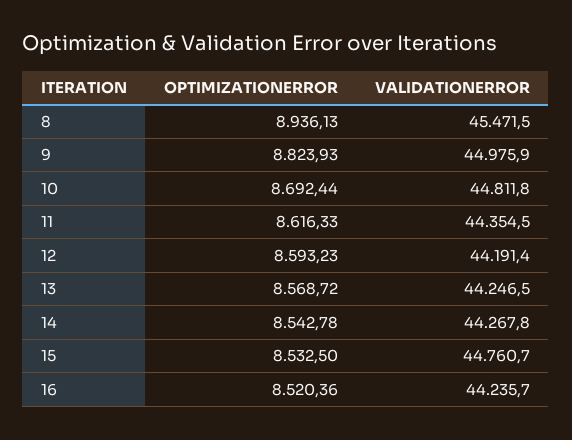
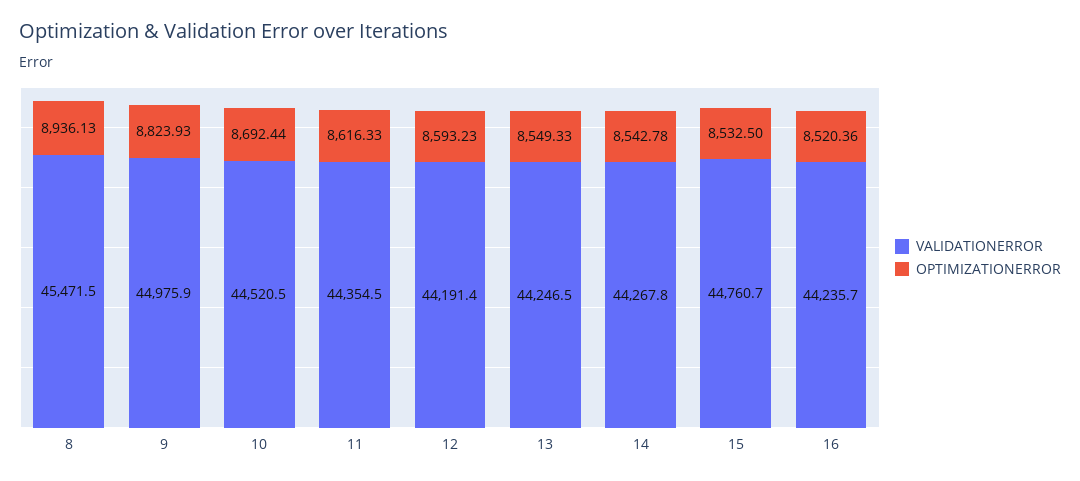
VALIDATIONERROR, 10: 44811.8 -> 44520.5
OPTIMIZATIONERROR, 13: 8568.72 -> 8549.33

